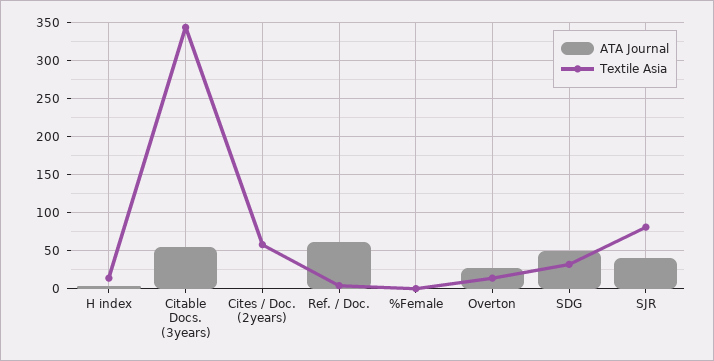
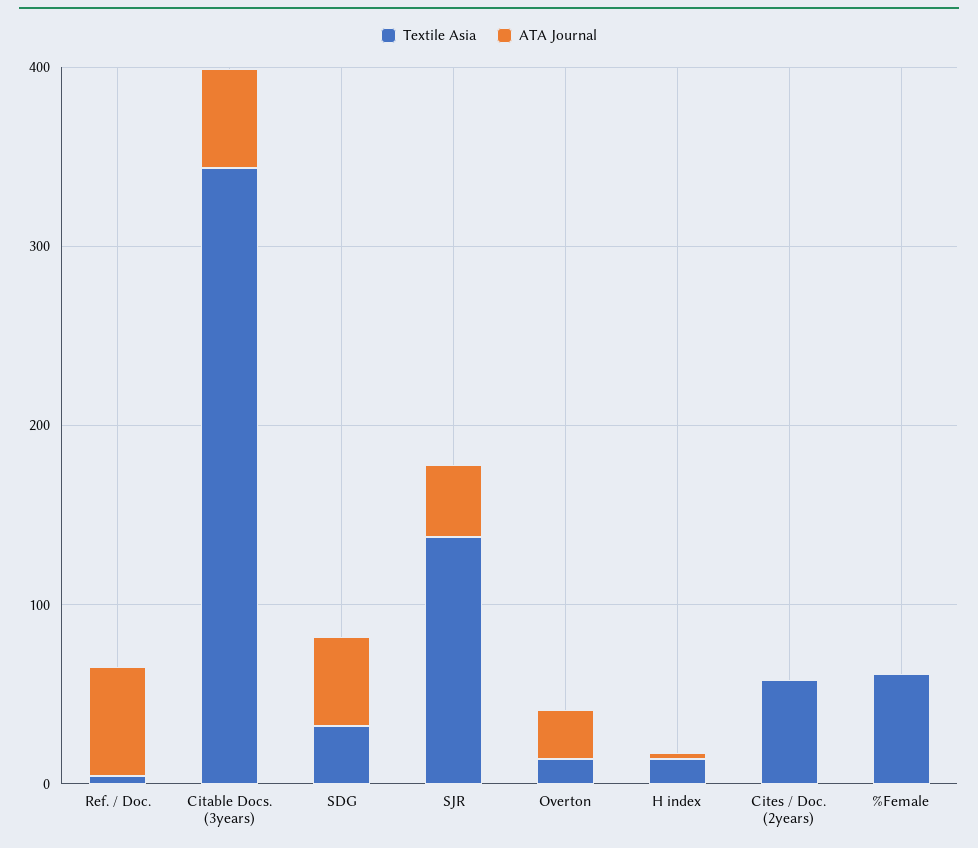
Textile Asia, %Female: 0 -> 60
Textile Asia, SJR: 80 -> 140

